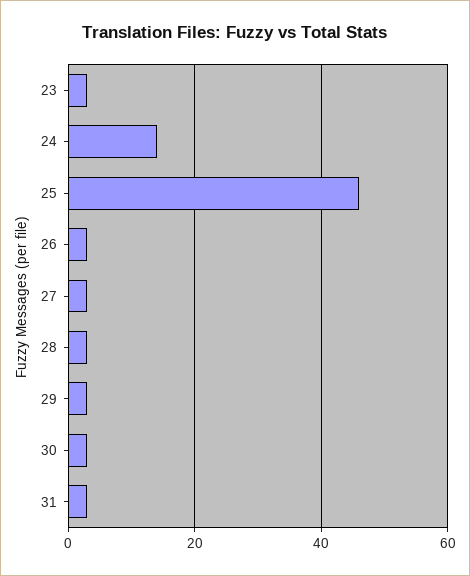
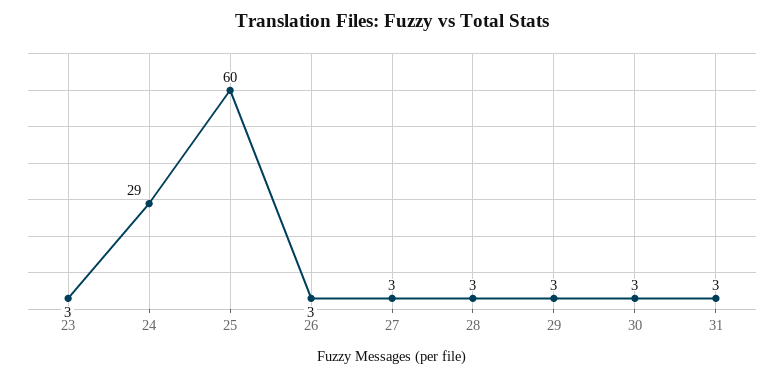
24: 15 -> 29
25: 45 -> 60

